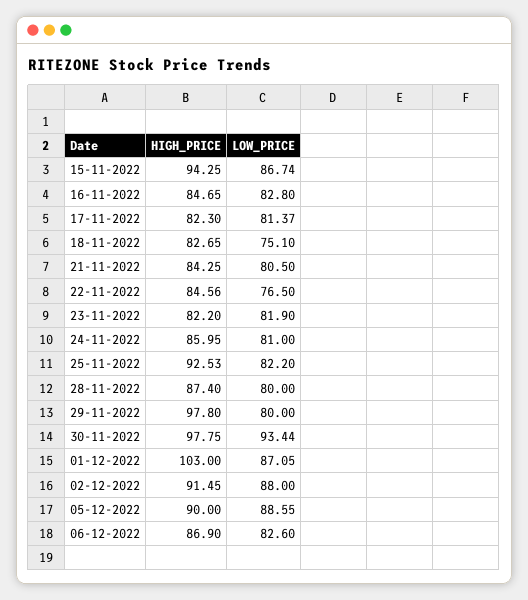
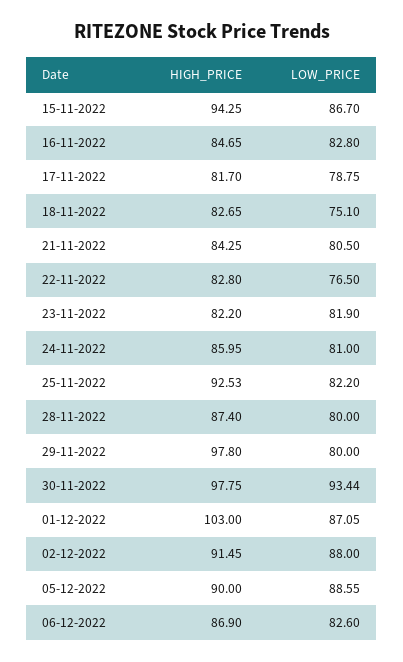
LOW_PRICE, 15-11-2022: 86.74 -> 86.7
HIGH_PRICE, 17-11-2022: 82.3 -> 81.7
LOW_PRICE, 17-11-2022: 81.37 -> 78.75
HIGH_PRICE, 22-11-2022: 84.56 -> 82.8

